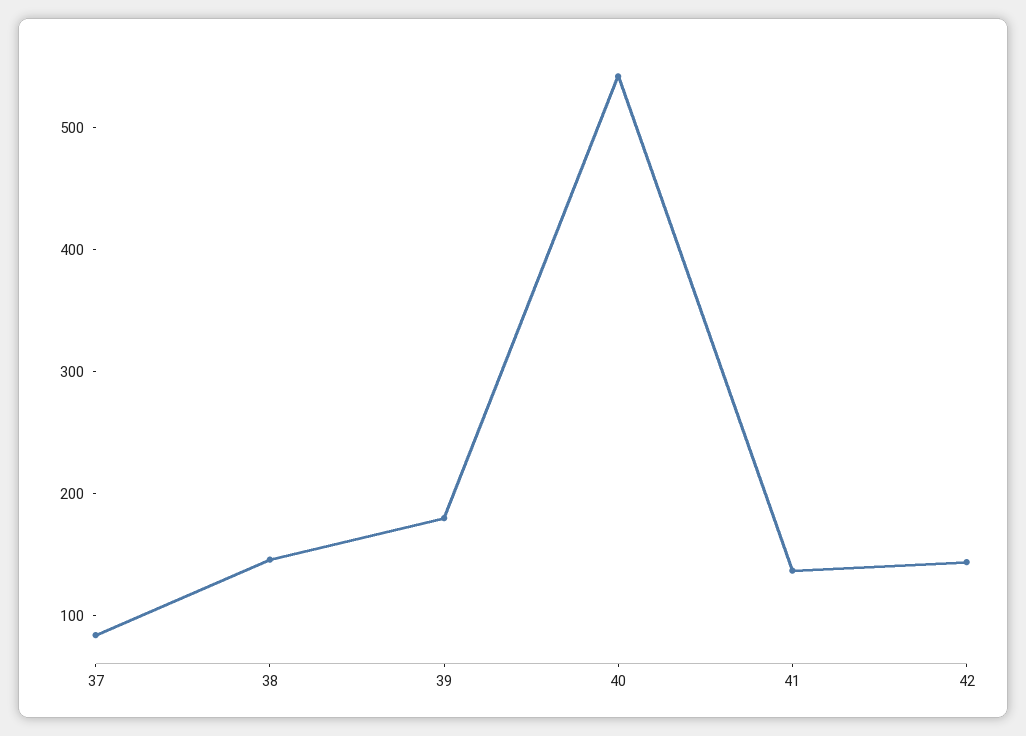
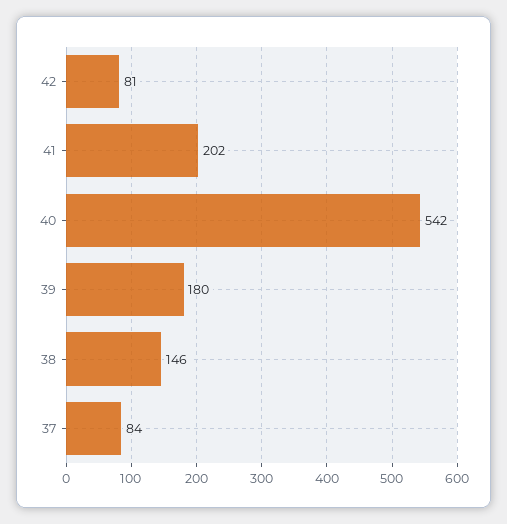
41: 140 -> 202
42: 140 -> 81

